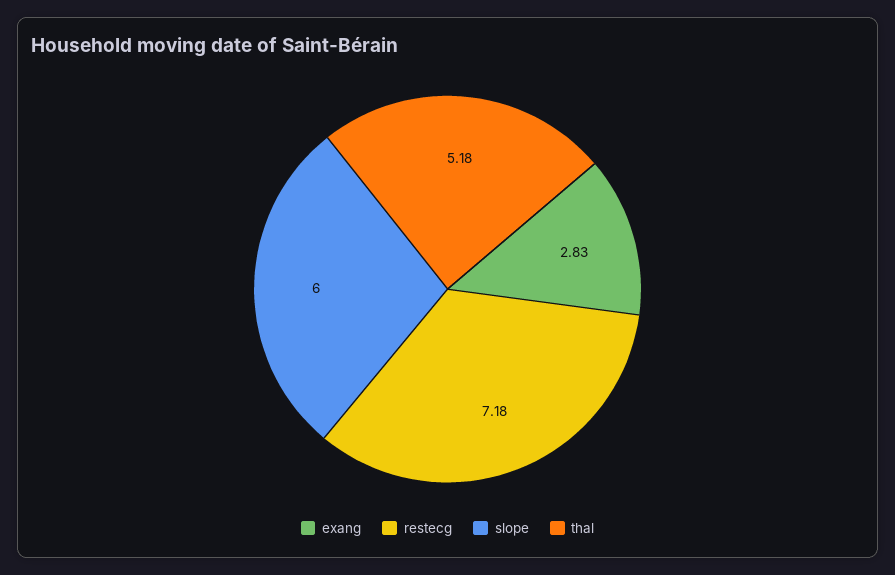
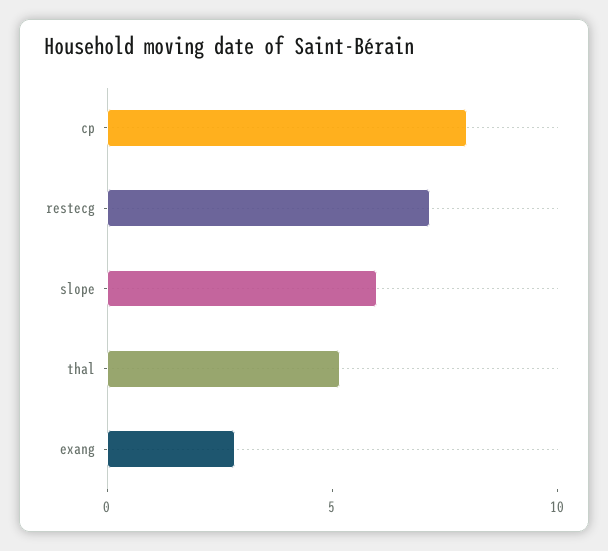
cp: none -> 8

